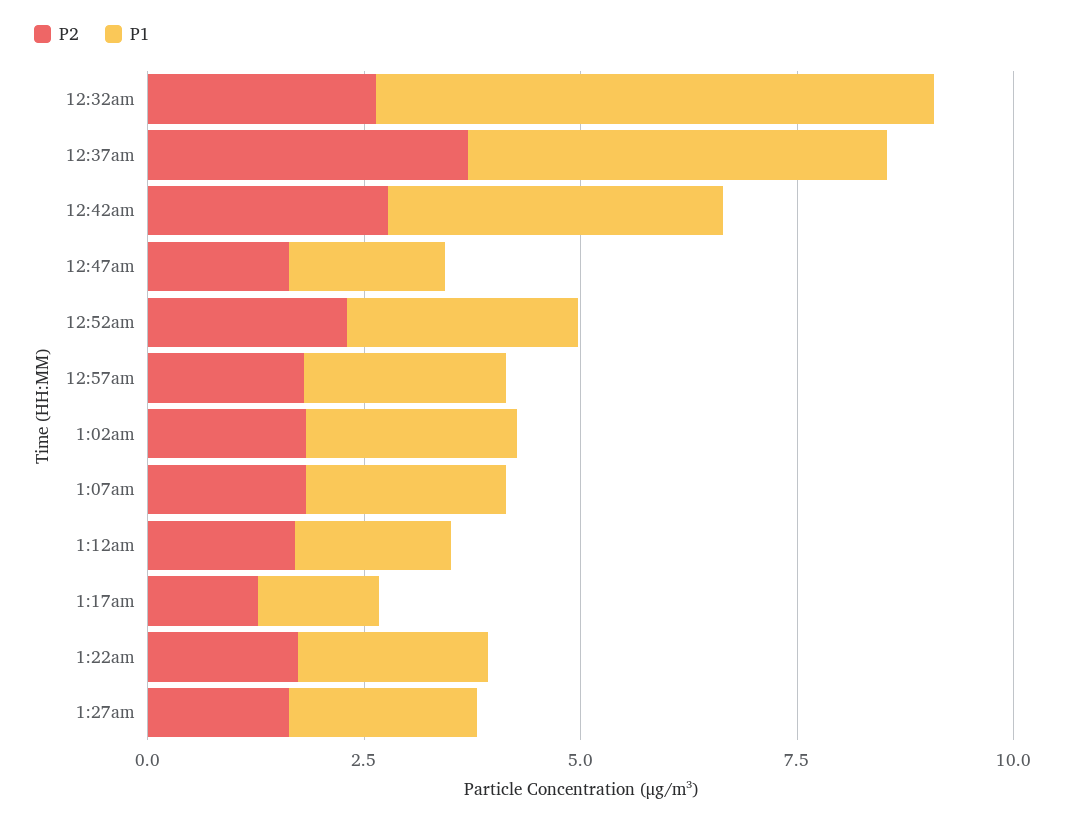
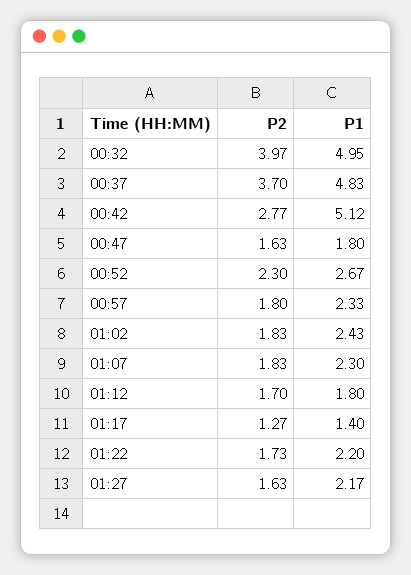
P2, 12:32am: 2.5 -> 3.97
P1, 12:32am: 6.5 -> 4.95
P1, 12:42am: 4 -> 5.12

